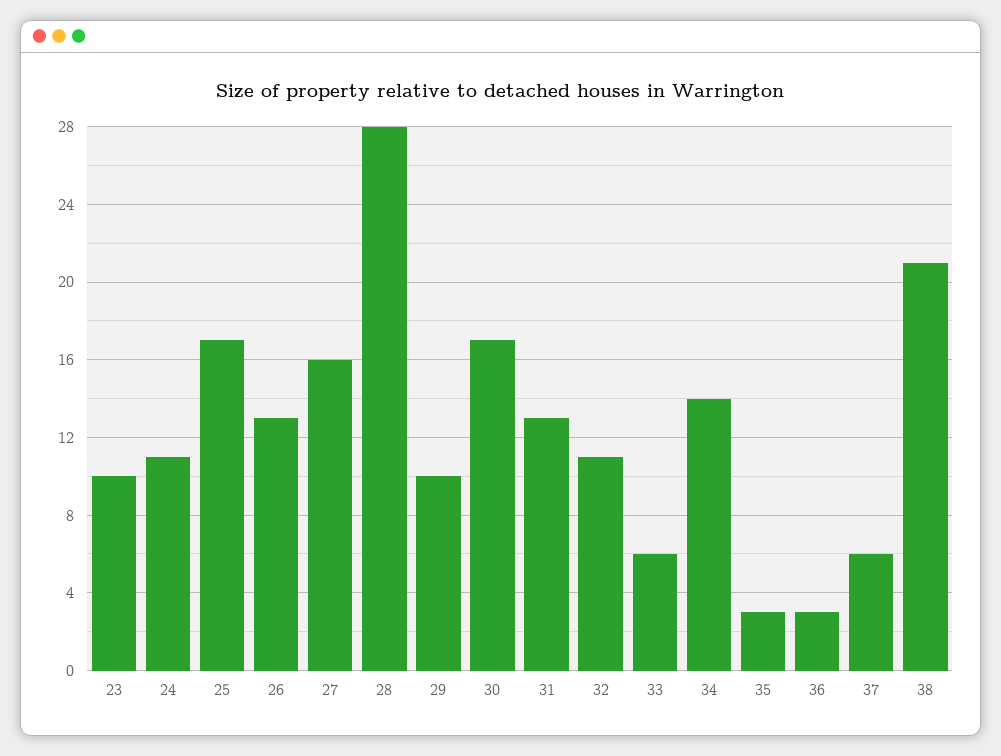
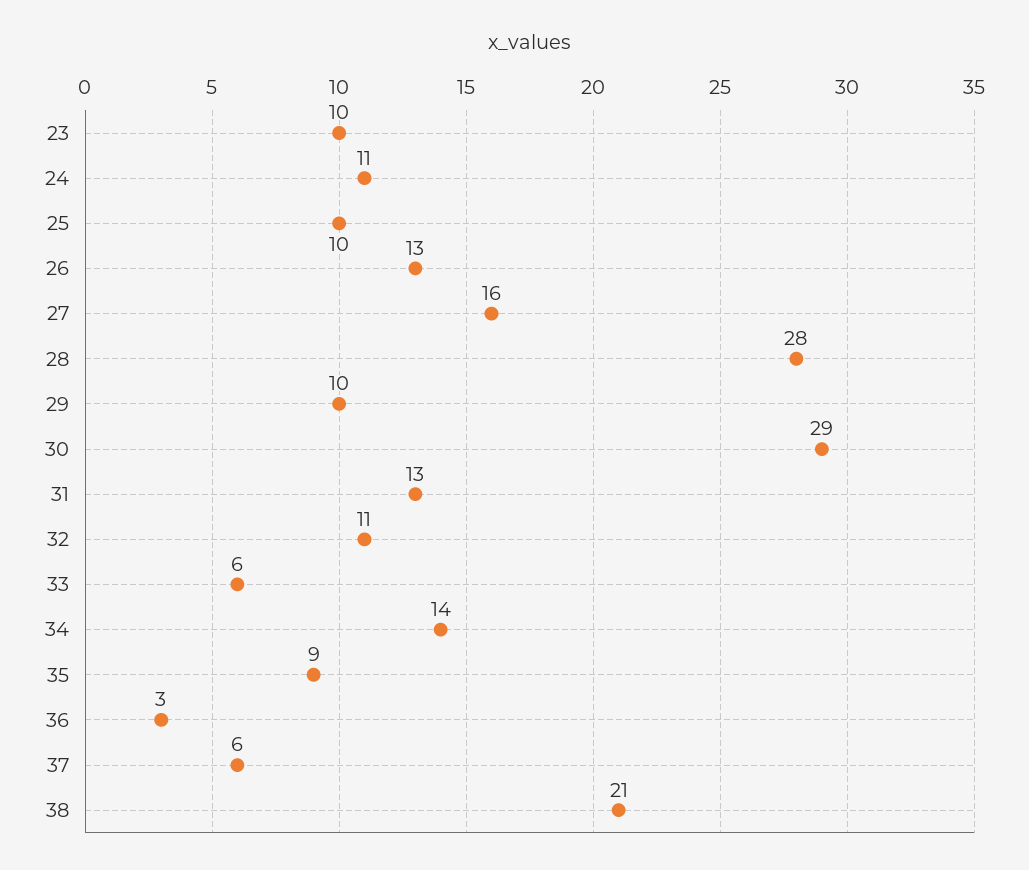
25: 17 -> 10
30: 17 -> 29
35: 3 -> 9

